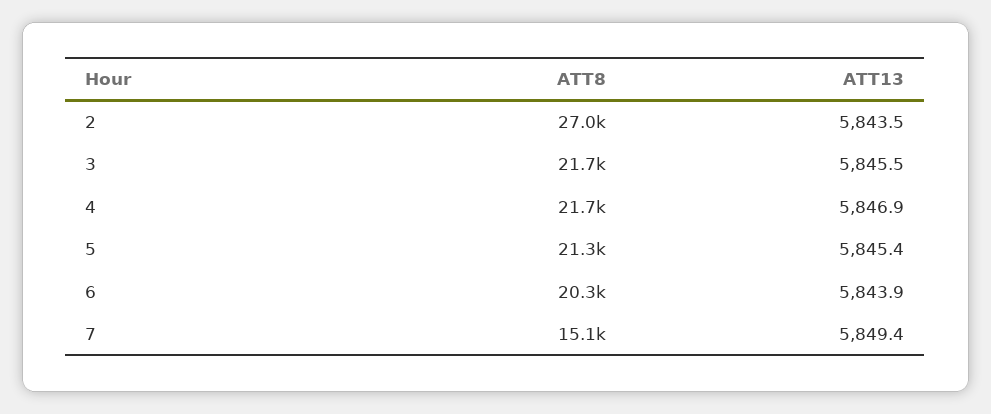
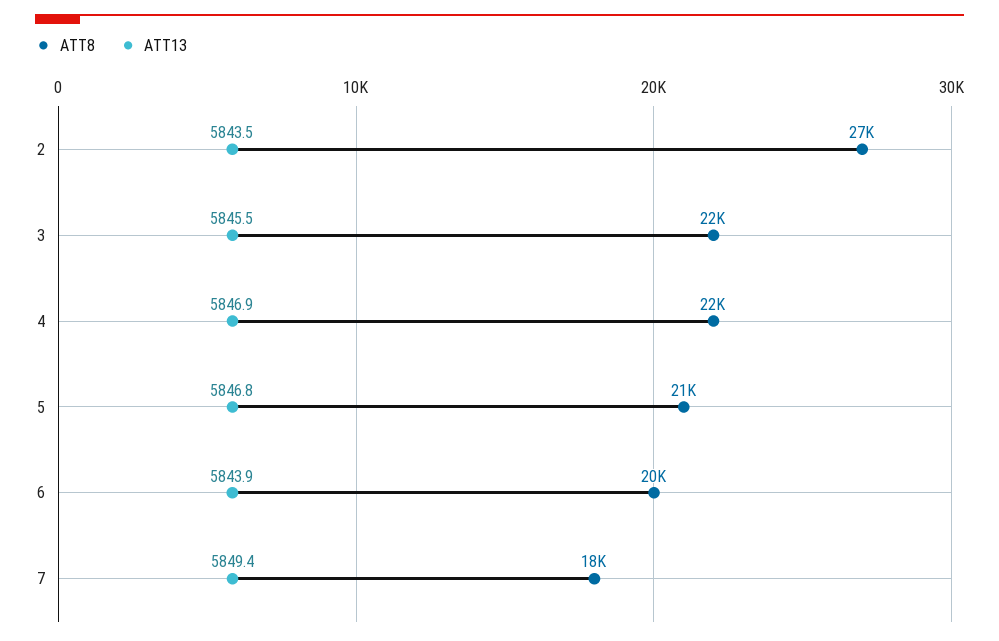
ATT13, 5: 5845.4 -> 5846.8
ATT8, 7: 15100 -> 18000

